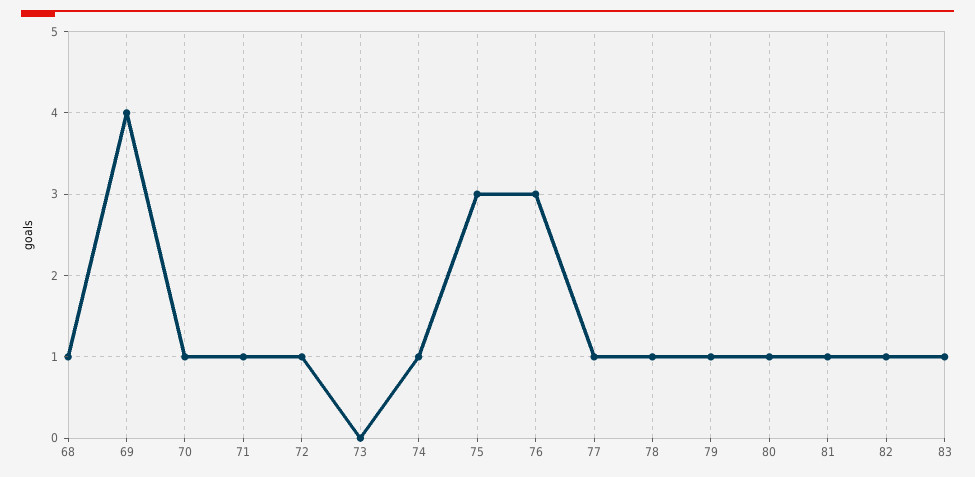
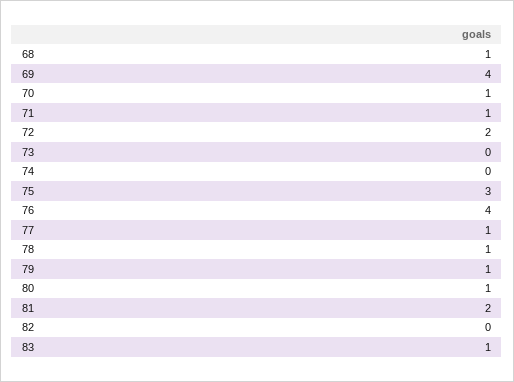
72: 1 -> 2
74: 1 -> 0
76: 3 -> 4
81: 1 -> 2
82: 1 -> 0

